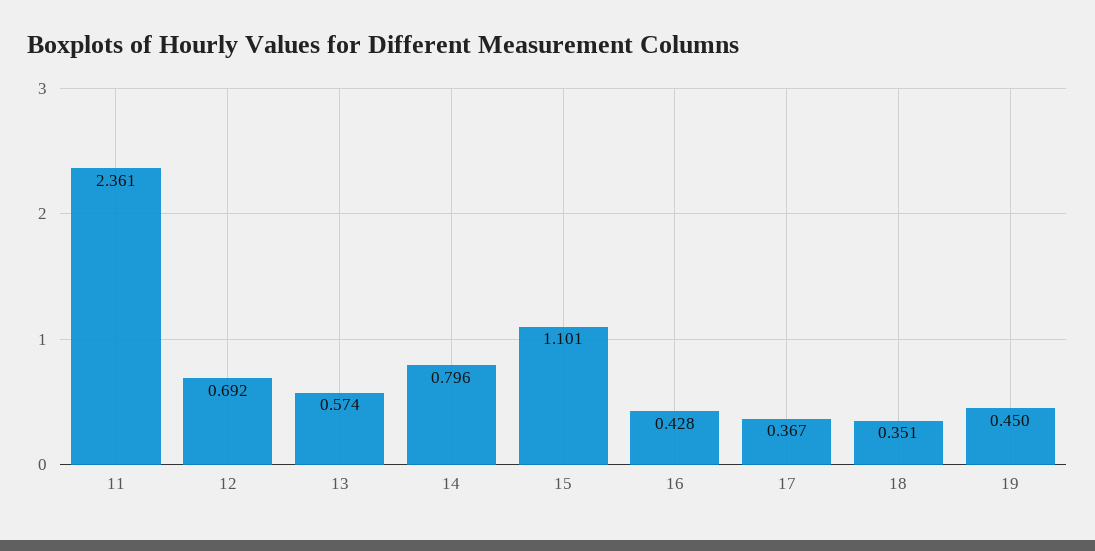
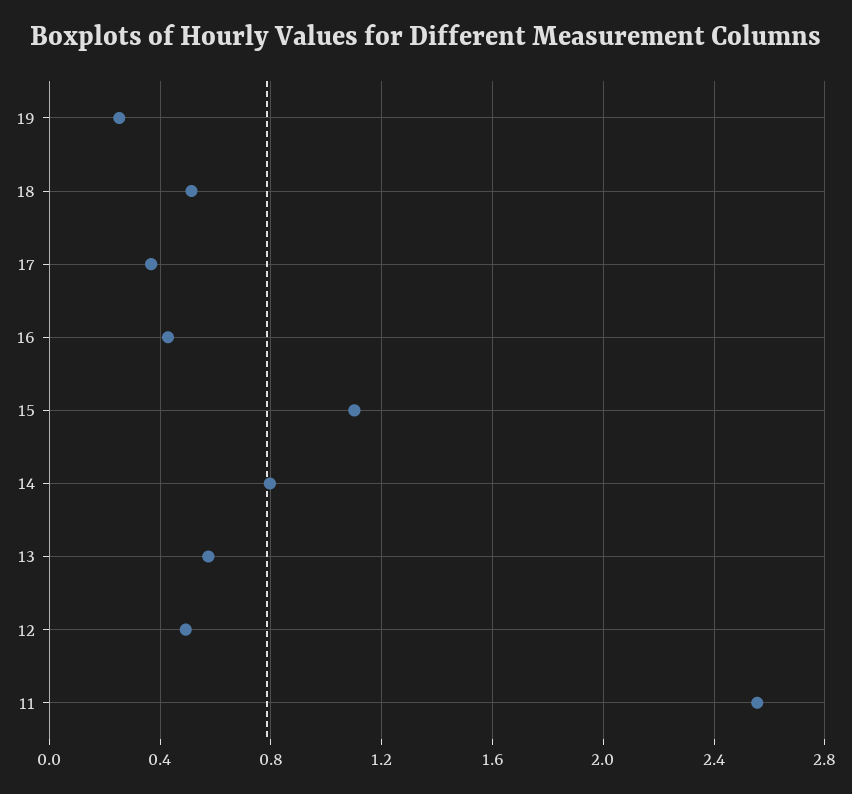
11: 2.361 -> 2.55
12: 0.692 -> 0.5
18: 0.351 -> 0.5
19: 0.45 -> 0.25

